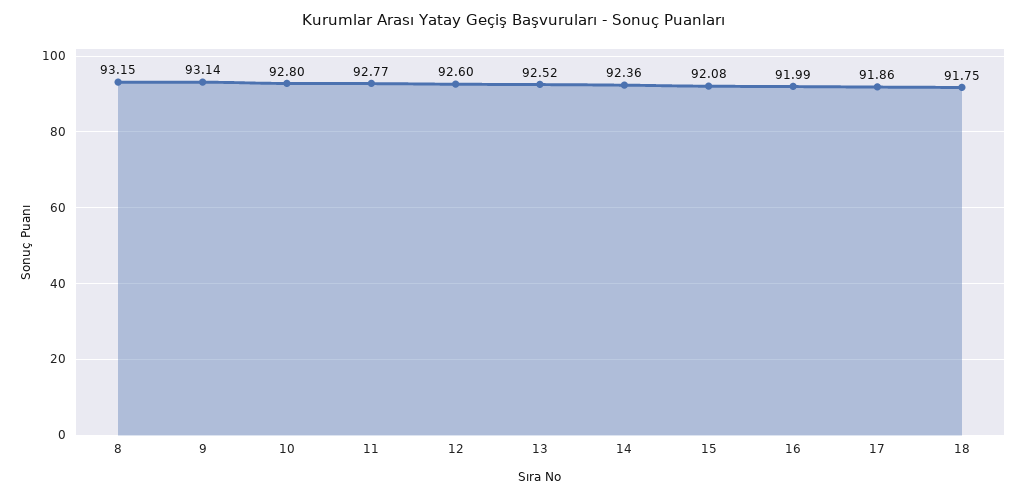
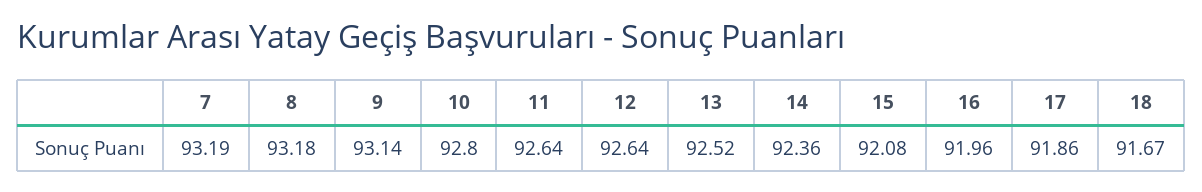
8: 93.15 -> 93.18
11: 92.77 -> 92.64
12: 92.6 -> 92.64
16: 91.99 -> 91.96
18: 91.75 -> 91.67
7: none -> 93.19

